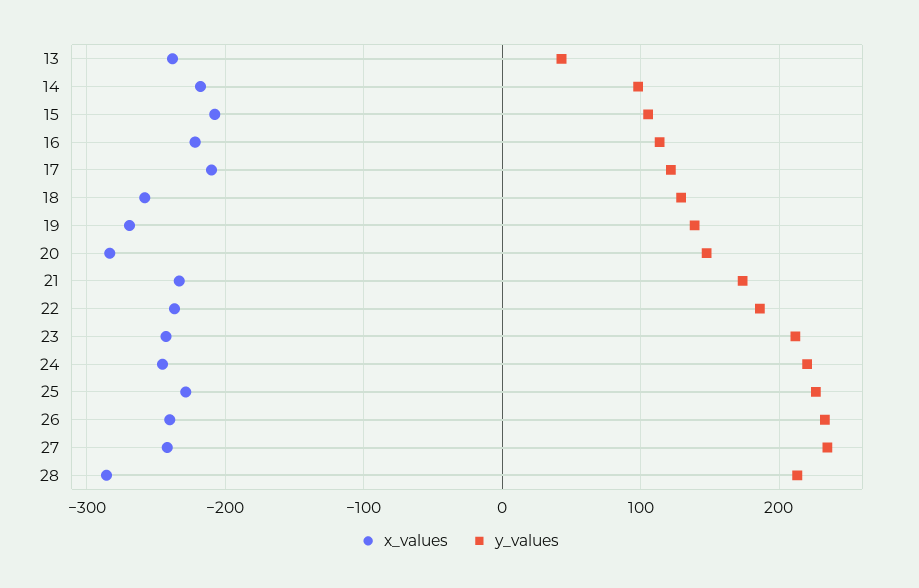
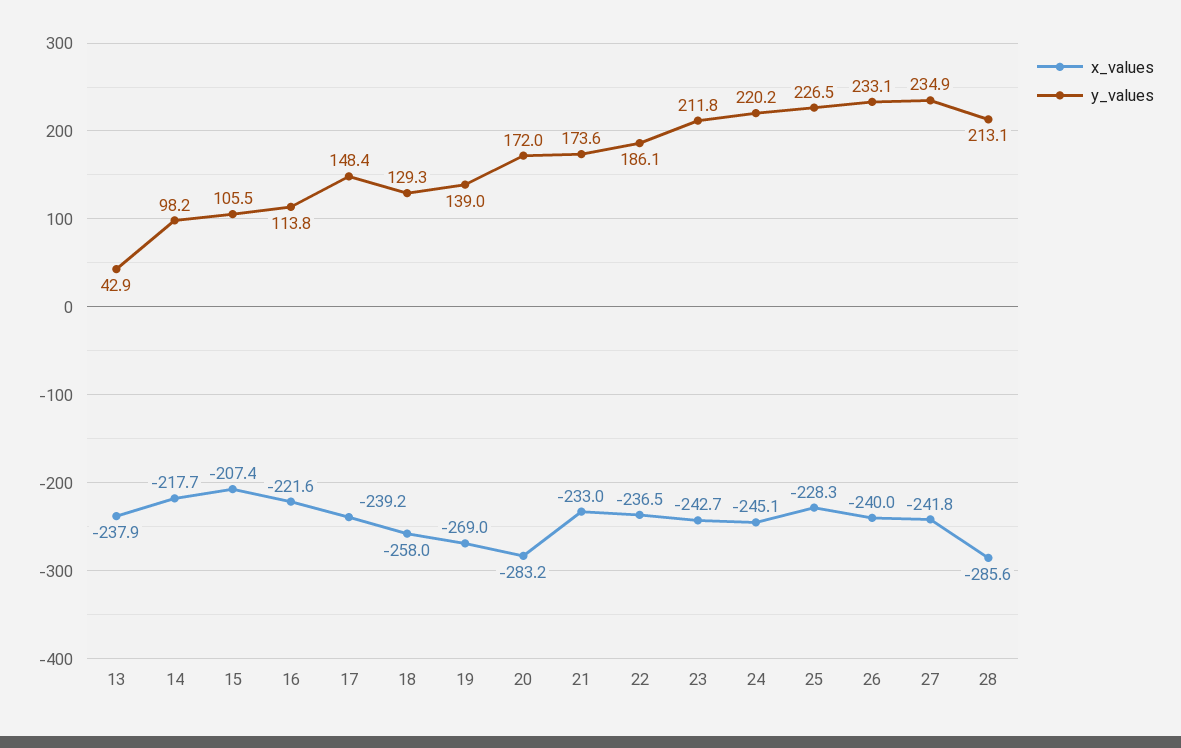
x_values, 17: -210 -> -239.2
y_values, 17: 120 -> 148.4
y_values, 20: 150 -> 172

